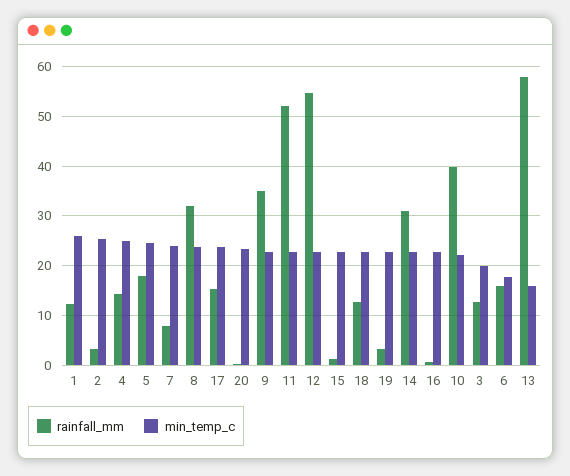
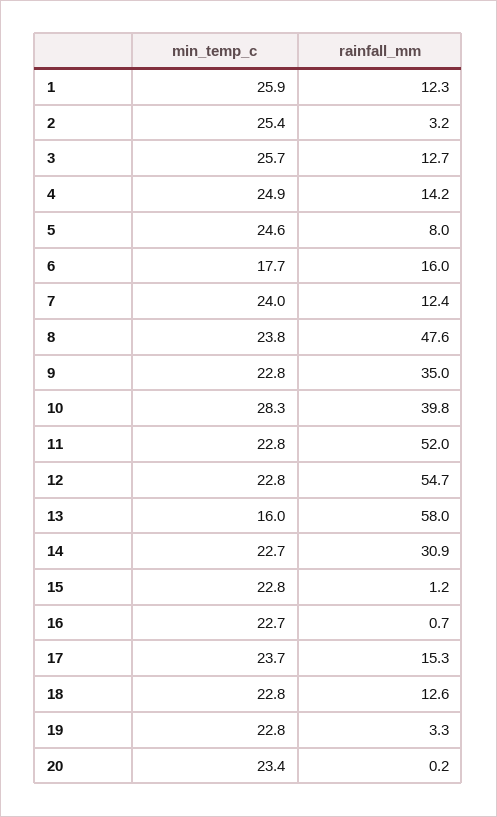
rainfall_mm, 5: 18 -> 8
rainfall_mm, 7: 8 -> 12.4
rainfall_mm, 8: 32 -> 47.6
min_temp_c, 10: 22 -> 28.3
min_temp_c, 3: 20 -> 25.7

